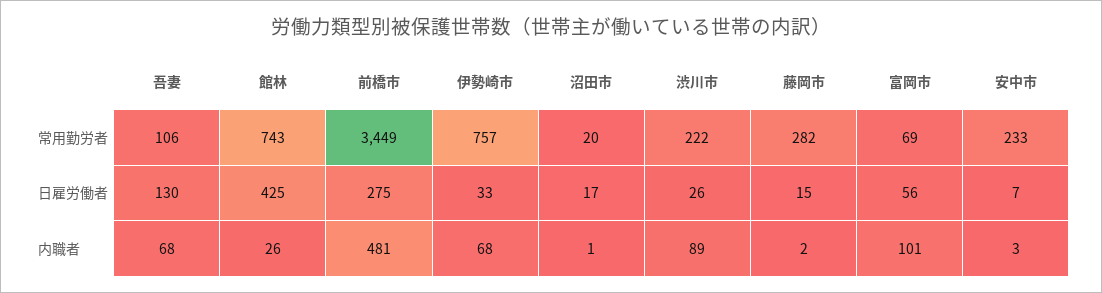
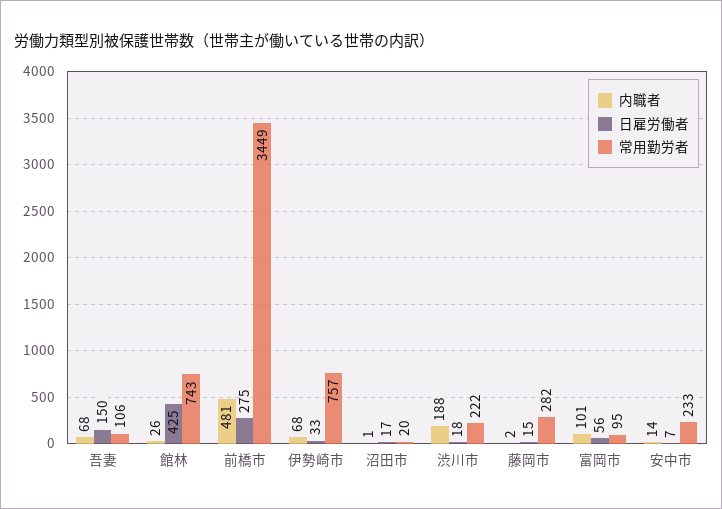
常用勤労者, 富岡市: 69 -> 95
日雇労働者, 吾妻: 130 -> 150
日雇労働者, 渋川市: 26 -> 18
内職者, 渋川市: 89 -> 188
内職者, 安中市: 3 -> 14

